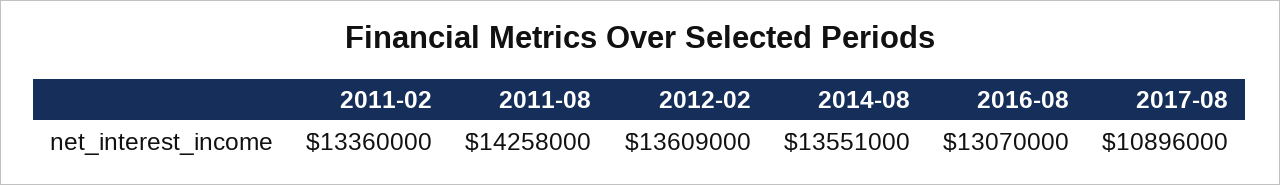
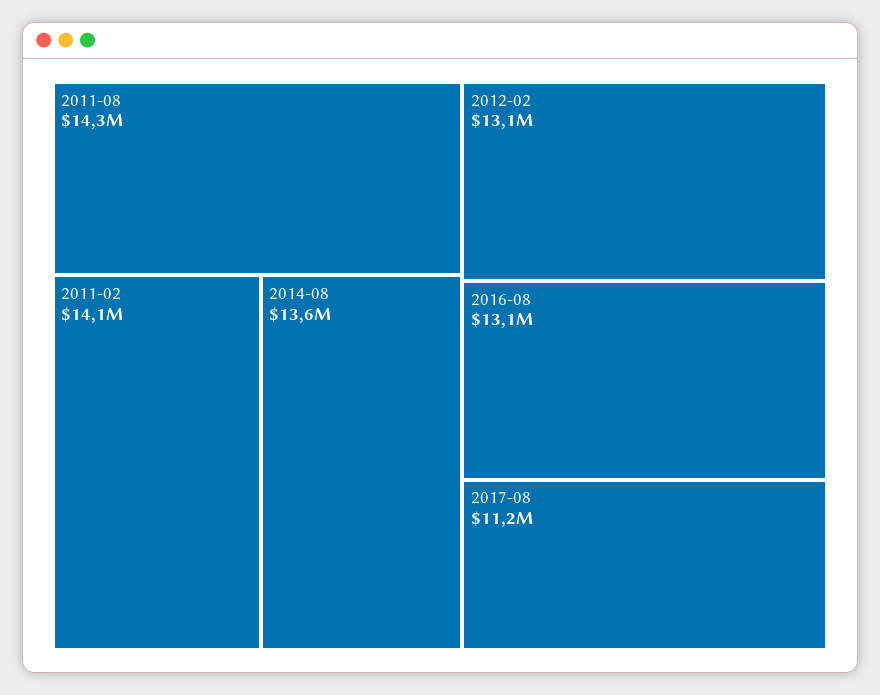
2011-02: 13360000 -> 14100000
2012-02: 13609000 -> 13100000
2017-08: 10896000 -> 11200000

